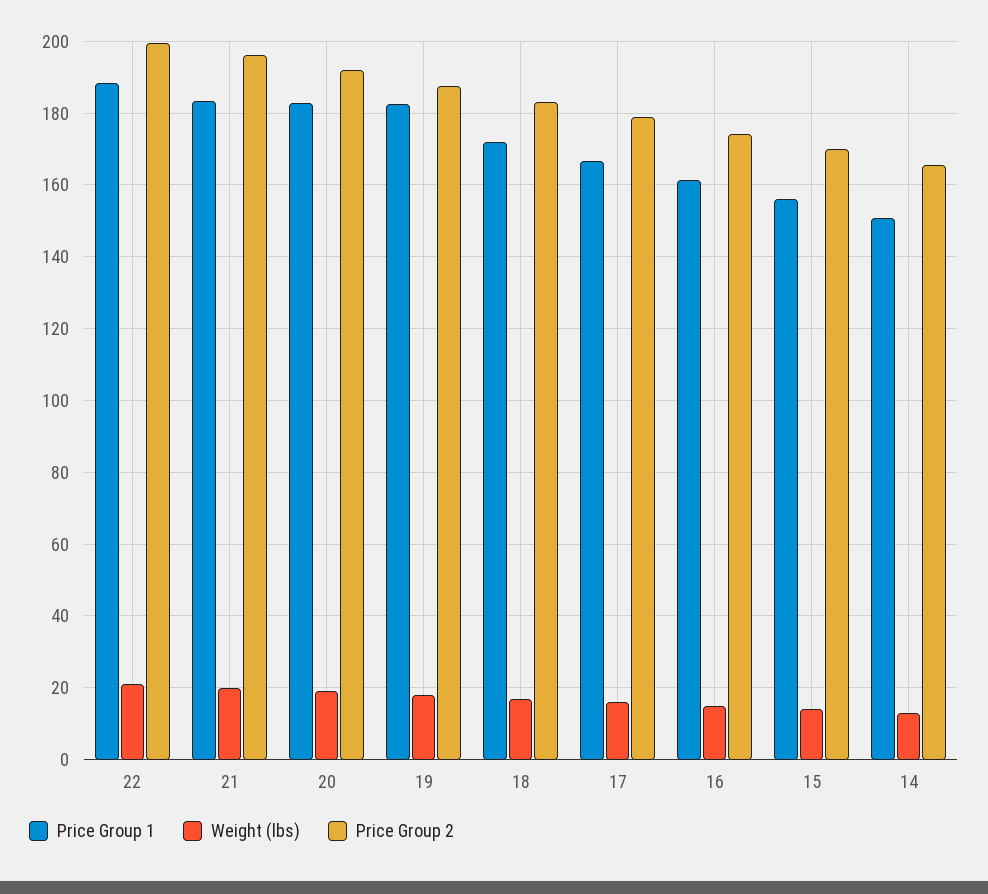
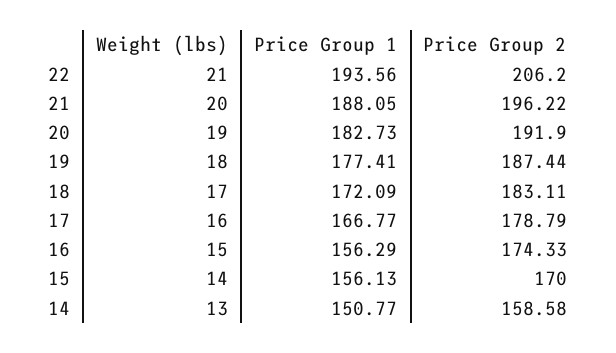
Price Group 1, 22: 188 -> 193.56
Price Group 2, 22: 200 -> 206.2
Price Group 1, 21: 184 -> 188.05
Price Group 1, 19: 182 -> 177.41
Price Group 1, 16: 162 -> 156.29
Price Group 2, 14: 166 -> 158.58

